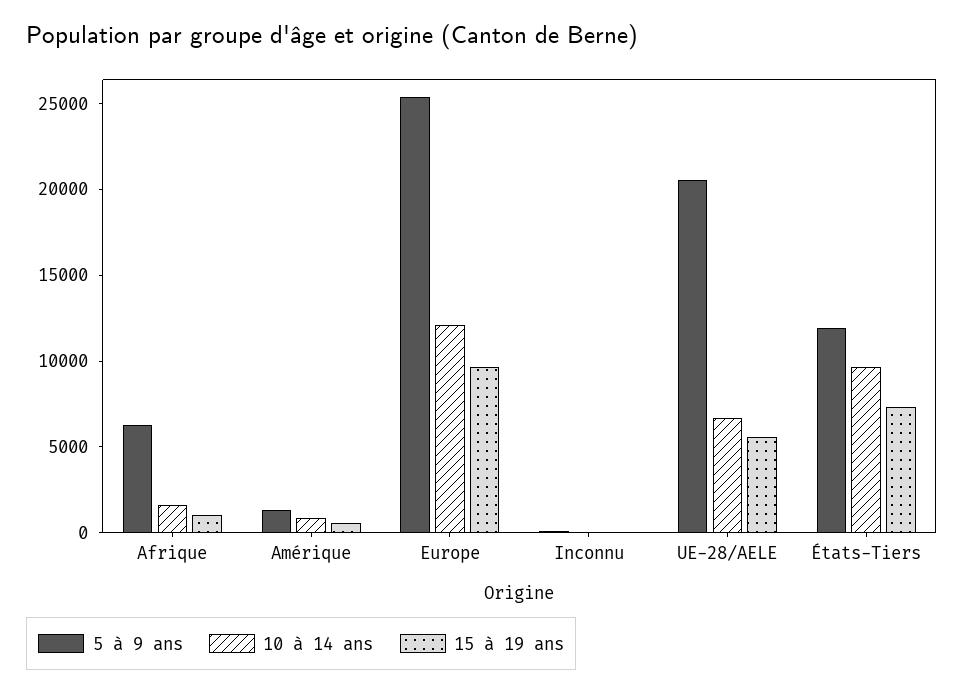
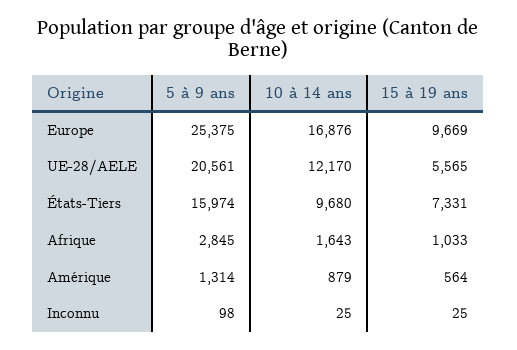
5 à 9 ans, Afrique: 6000 -> 2845
10 à 14 ans, Europe: 12000 -> 16876
10 à 14 ans, UE-28/AELE: 7000 -> 12170
5 à 9 ans, États-Tiers: 12000 -> 15974

